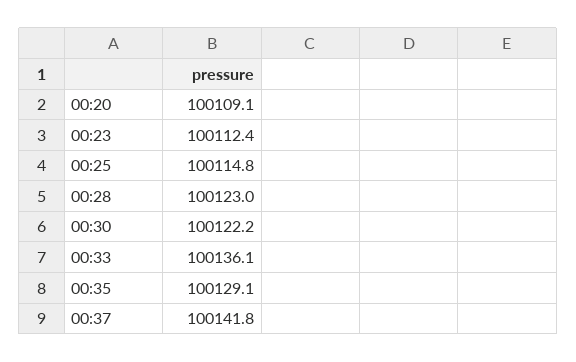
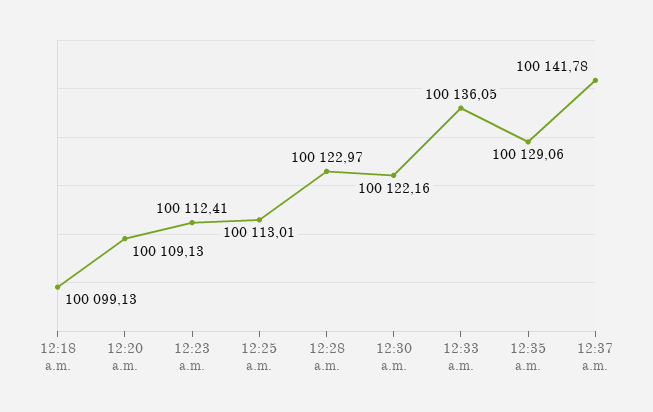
00:25: 100114.8 -> 100113.01
12:18 a.m.: none -> 100099.13

